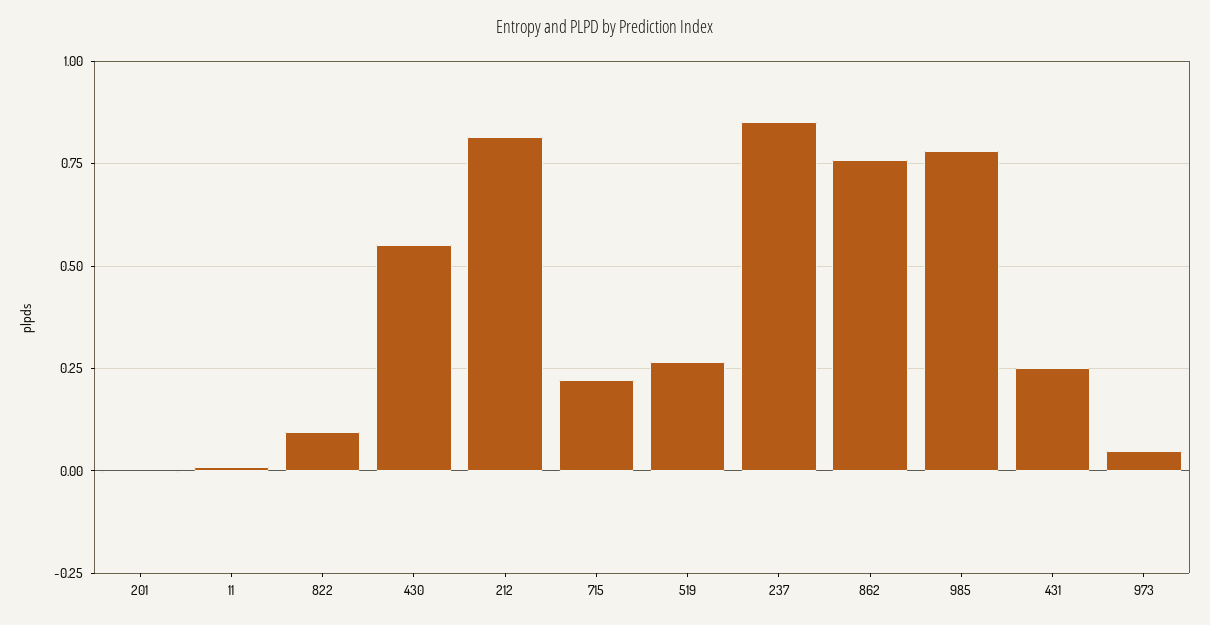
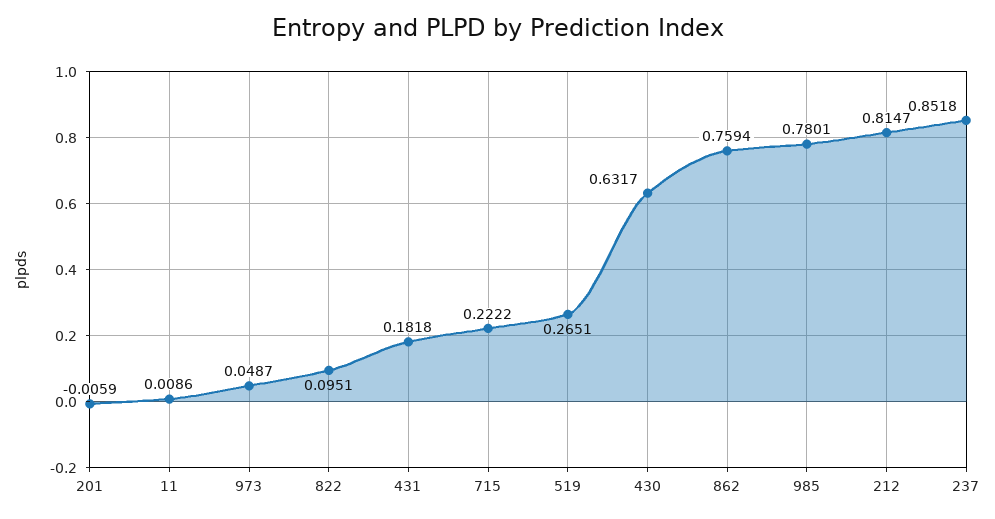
430: 0.55 -> 0.6317
431: 0.25 -> 0.1818

